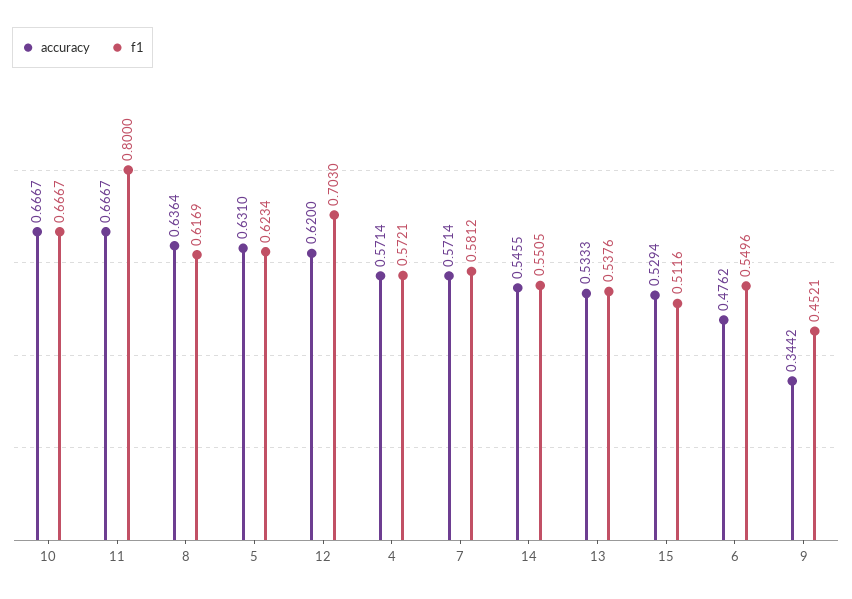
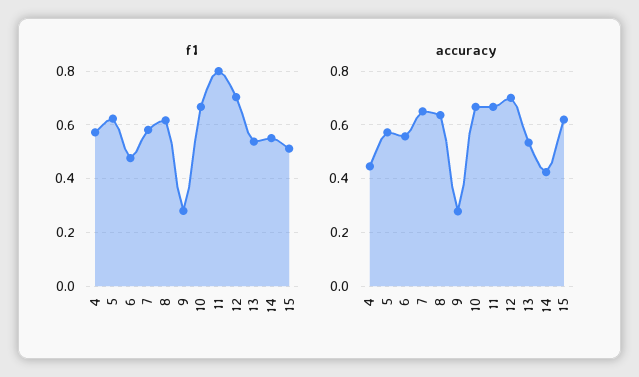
accuracy, 5: 0.631 -> 0.575
accuracy, 12: 0.62 -> 0.7
accuracy, 4: 0.5714 -> 0.45
accuracy, 7: 0.5714 -> 0.65
accuracy, 14: 0.5455 -> 0.425
accuracy, 15: 0.5294 -> 0.625
accuracy, 6: 0.4762 -> 0.55
f1, 6: 0.5496 -> 0.475
accuracy, 9: 0.3442 -> 0.275
f1, 9: 0.4521 -> 0.275

